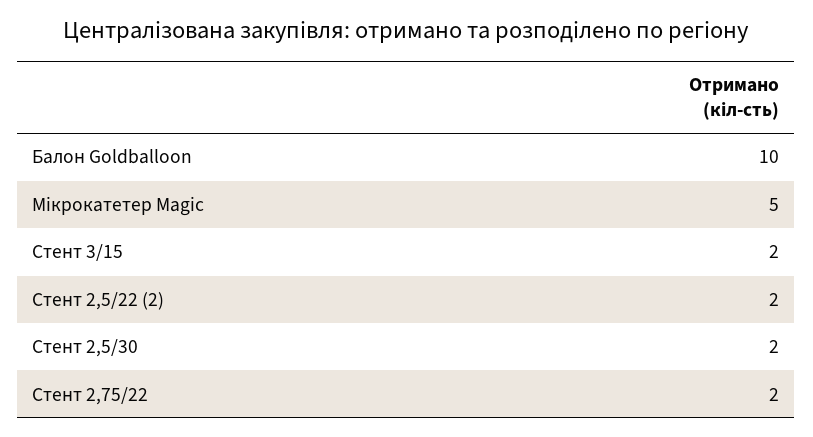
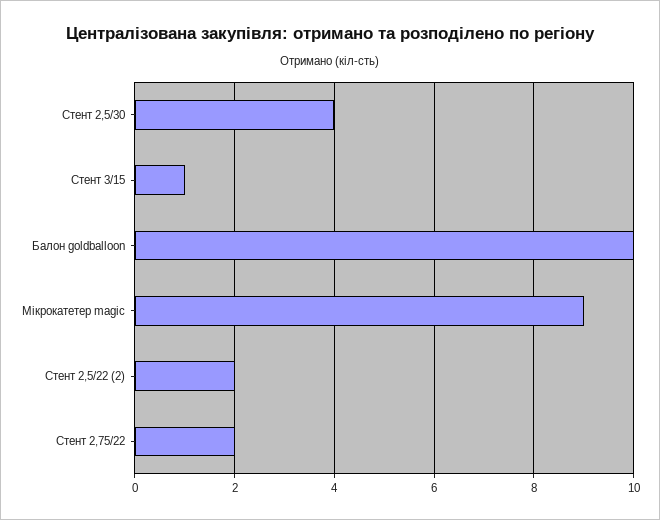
Мікрокатетер Magic: 5 -> 9
Стент 3/15: 2 -> 1
Стент 2,5/30: 2 -> 4

